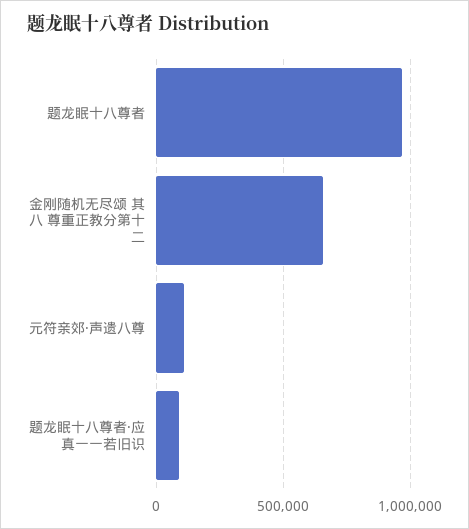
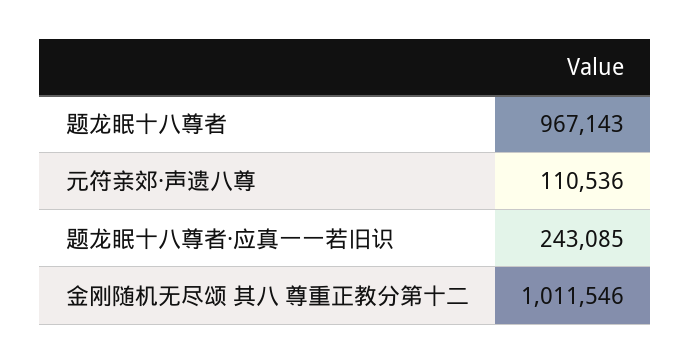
金刚随机无尽颂 其八 尊重正教分第十二: 650000 -> 1011546
题龙眠十八尊者·应真一一若旧识: 100000 -> 243085

